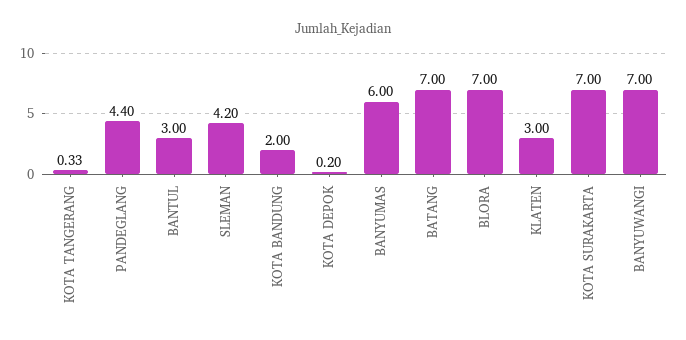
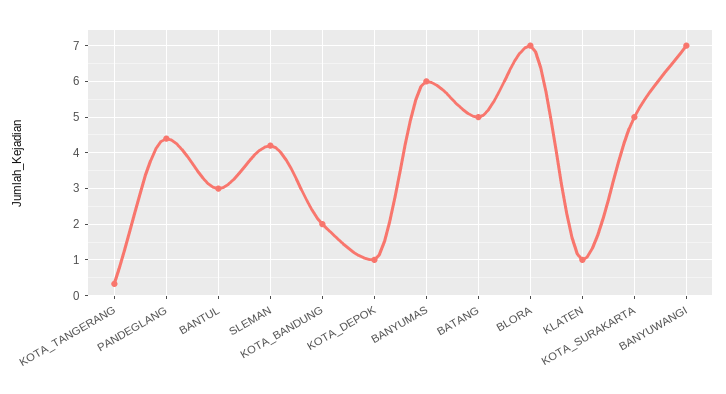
KOTA DEPOK: 0.2 -> 1
BATANG: 7 -> 5
KLATEN: 3 -> 1
KOTA SURAKARTA: 7 -> 5

